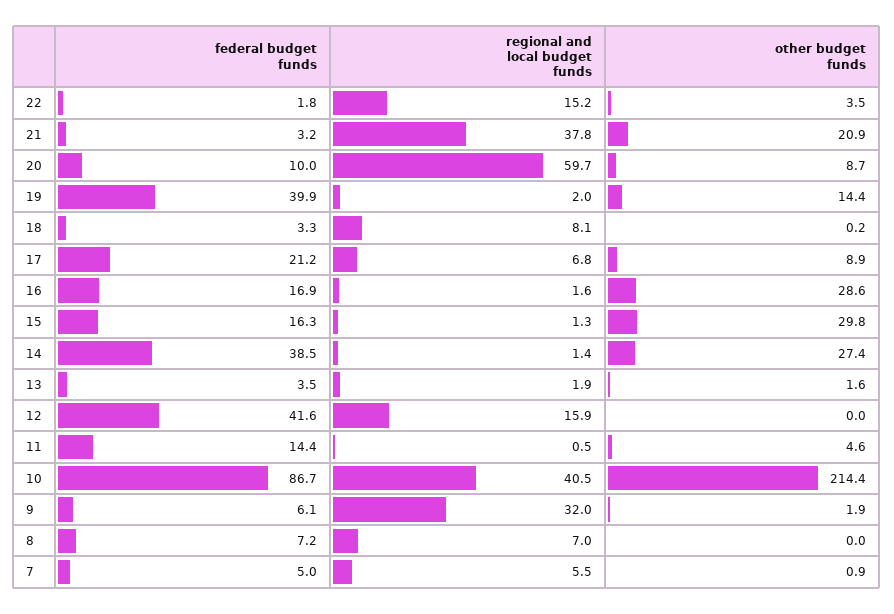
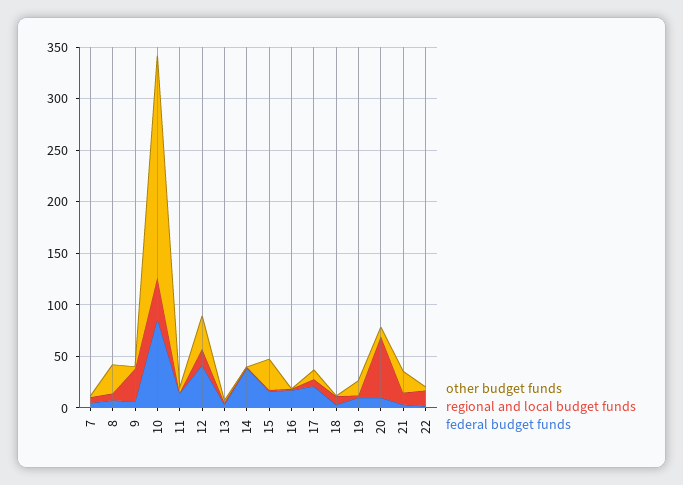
regional and local budget funds, 21: 37.8 -> 10
federal budget funds, 19: 39.9 -> 10
other budget funds, 16: 28.6 -> 0
other budget funds, 14: 27.4 -> 0
other budget funds, 12: 0 -> 30
other budget funds, 8: 0 -> 30

